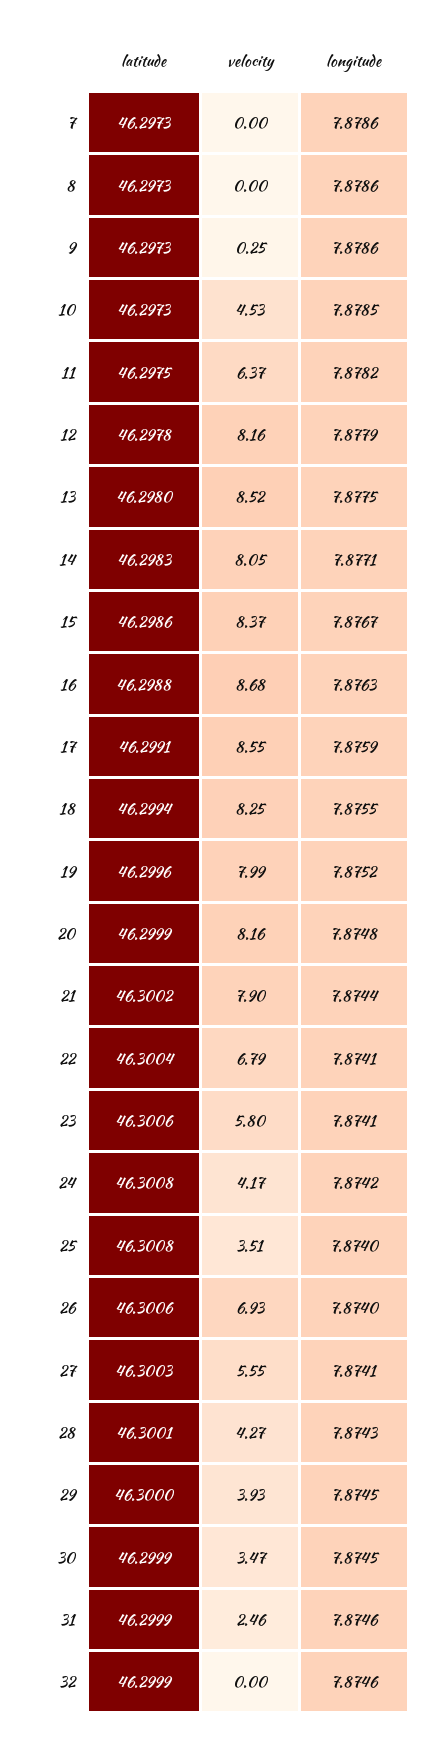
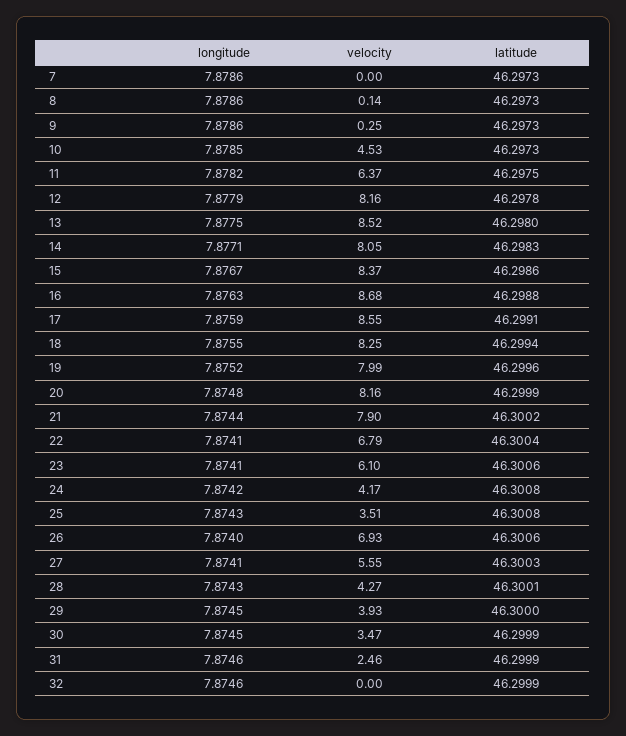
velocity, 8: 0 -> 0.14
velocity, 23: 5.8 -> 6.1
longitude, 25: 7.874 -> 7.8743

